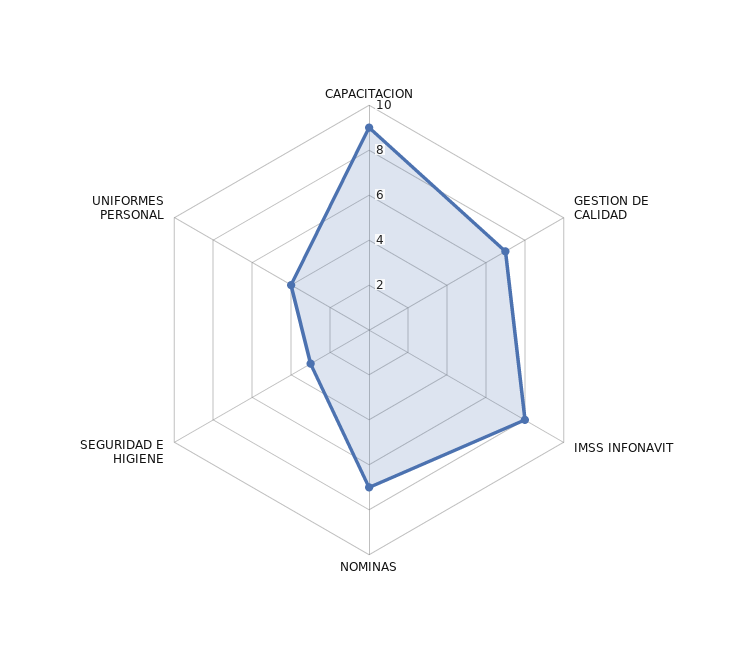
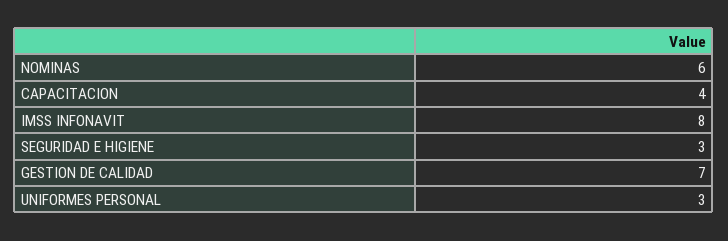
CAPACITACION: 9 -> 4
NOMINAS: 7 -> 6
UNIFORMES PERSONAL: 4 -> 3

